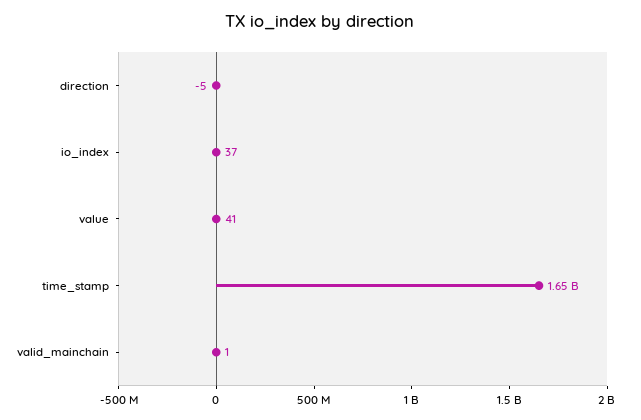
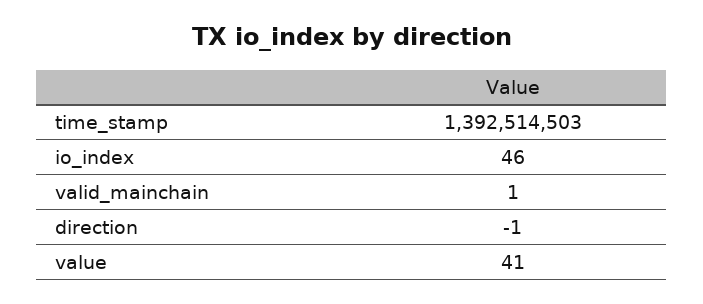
direction: -5 -> -1
io_index: 37 -> 46
time_stamp: 1650000000 -> 1392514503

